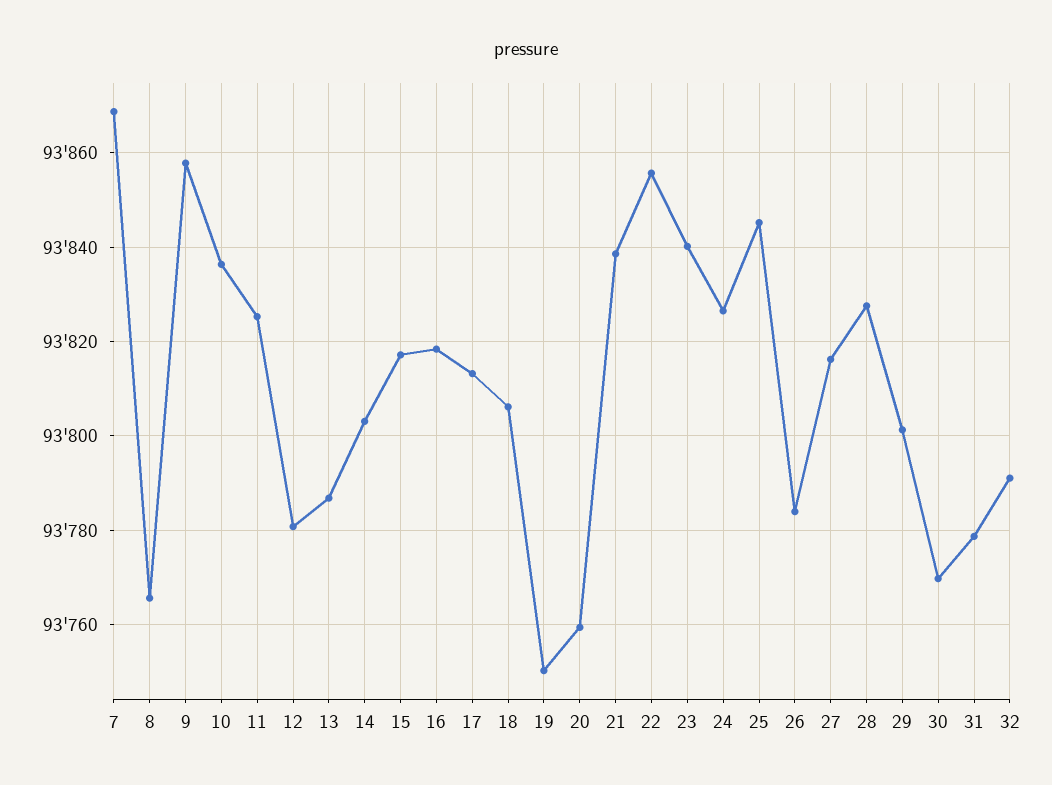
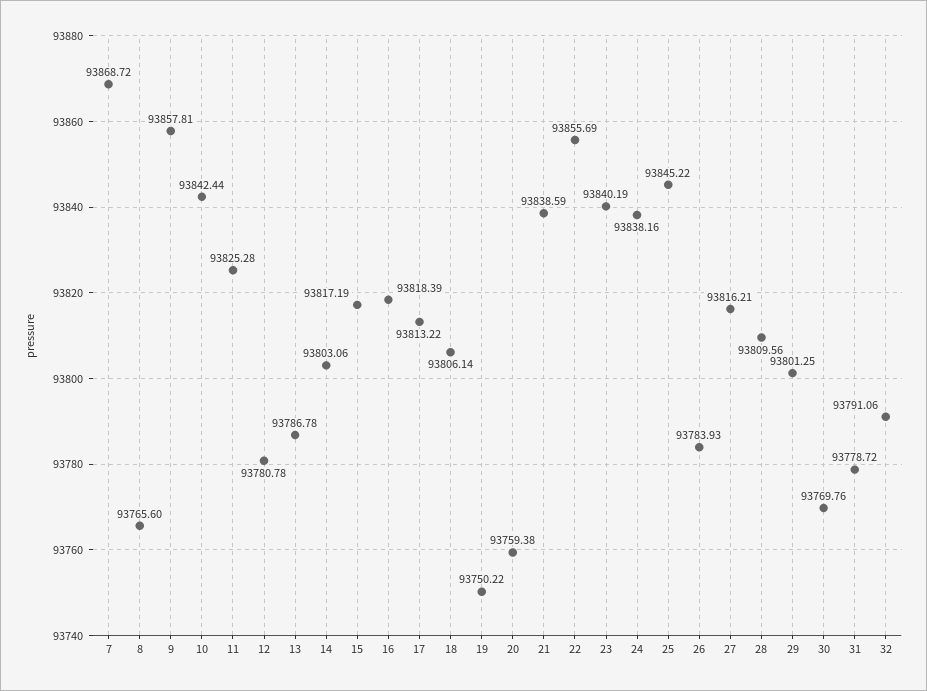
10: 93836 -> 93842.44
24: 93826 -> 93838.16
28: 93828 -> 93809.56

